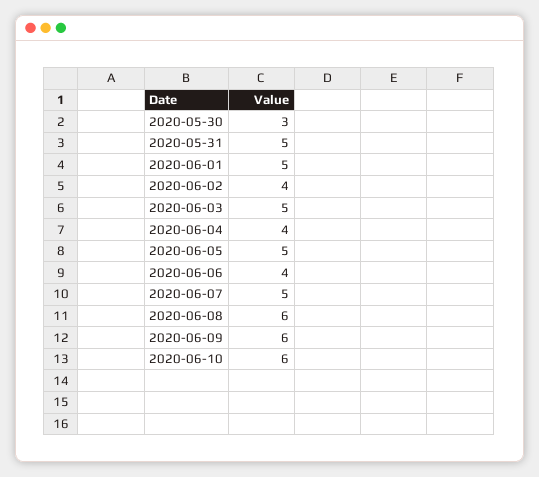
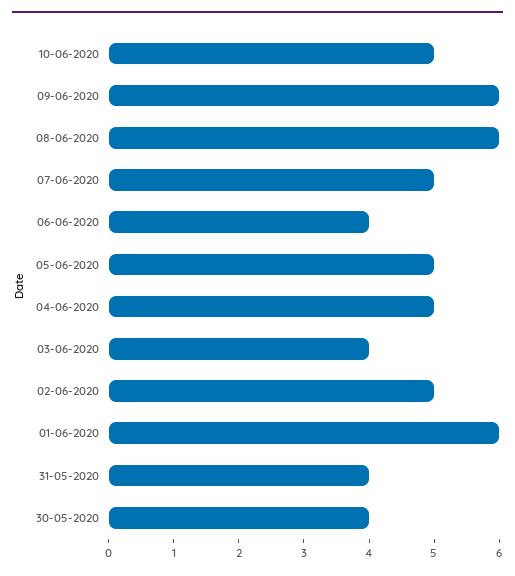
2020-05-30: 3 -> 4
2020-05-31: 5 -> 4
2020-06-01: 5 -> 6
2020-06-02: 4 -> 5
2020-06-03: 5 -> 4
2020-06-04: 4 -> 5
2020-06-10: 6 -> 5

